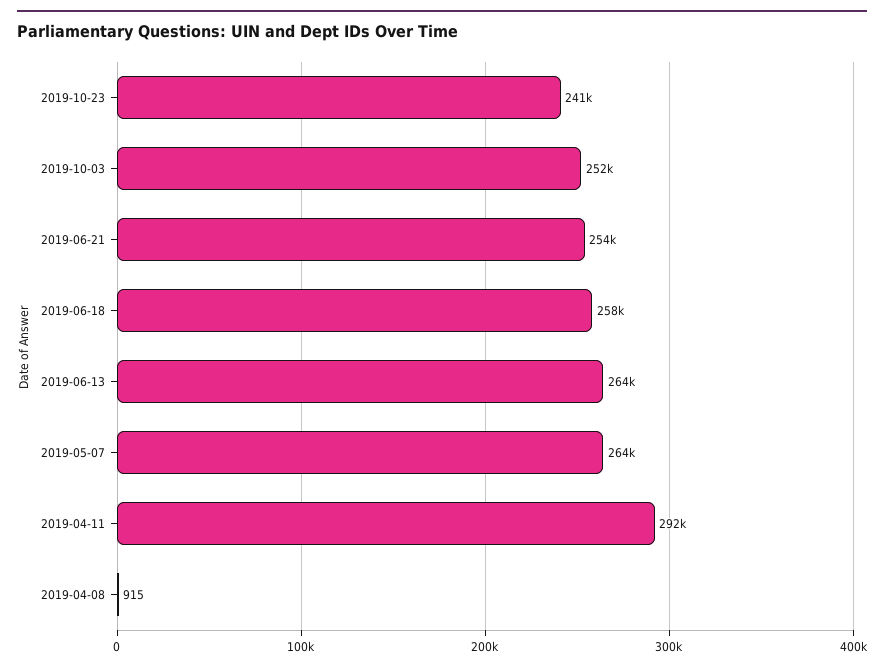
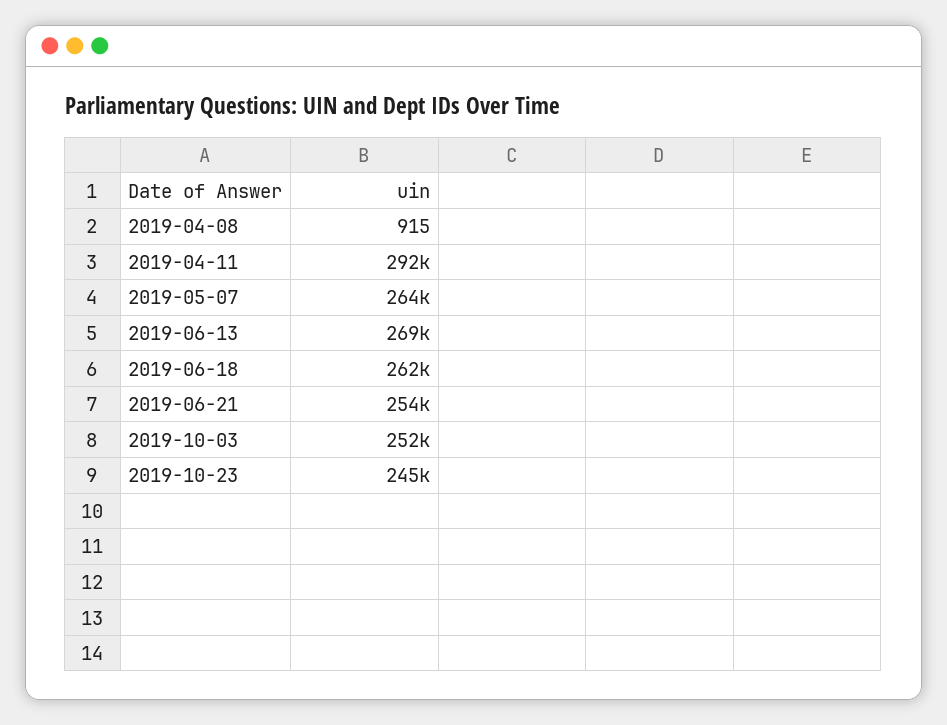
2019-10-23: 241000 -> 245000
2019-06-18: 258000 -> 262000
2019-06-13: 264000 -> 269000

